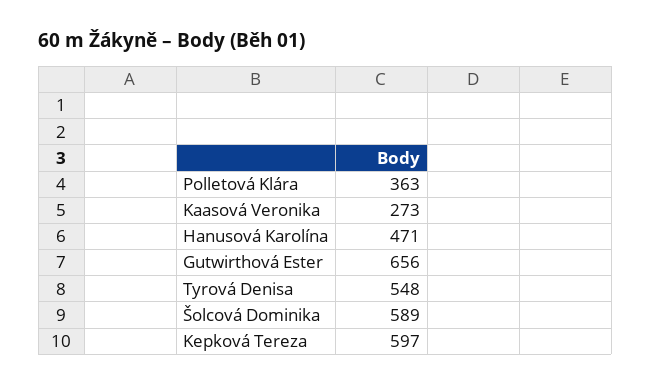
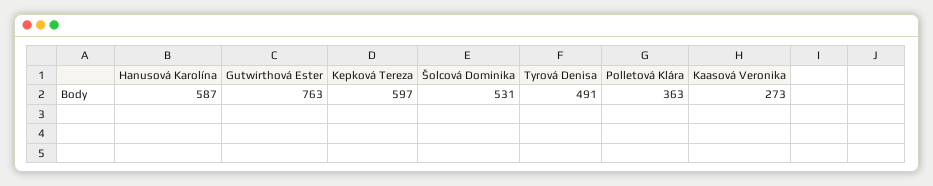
Hanusová Karolína: 471 -> 587
Gutwirthová Ester: 656 -> 763
Tyrová Denisa: 548 -> 491
Šolcová Dominika: 589 -> 531

